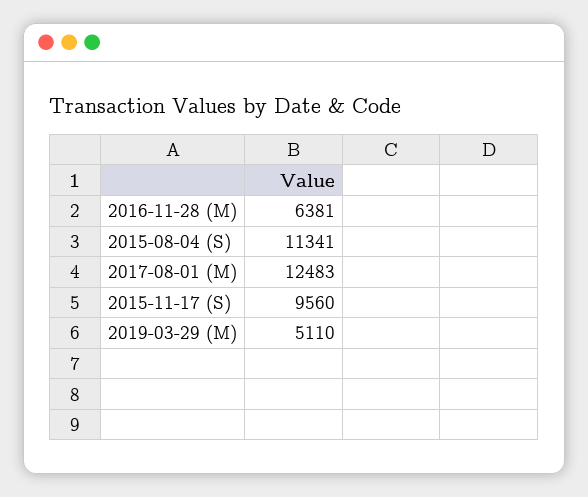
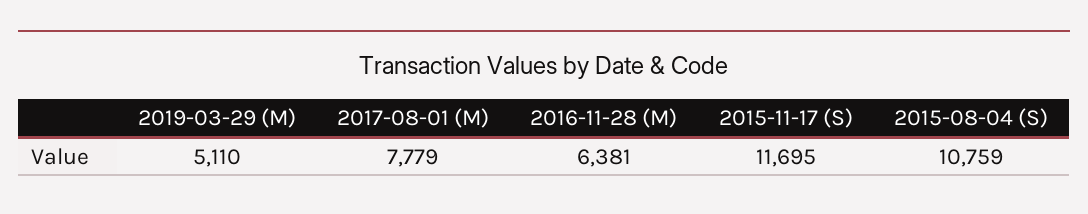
2015-08-04 (S): 11341 -> 10759
2017-08-01 (M): 12483 -> 7779
2015-11-17 (S): 9560 -> 11695

